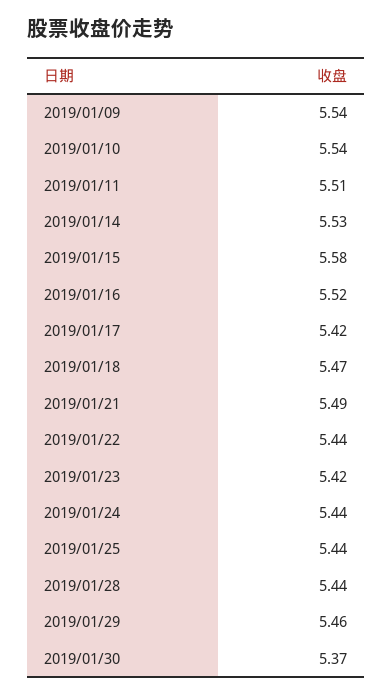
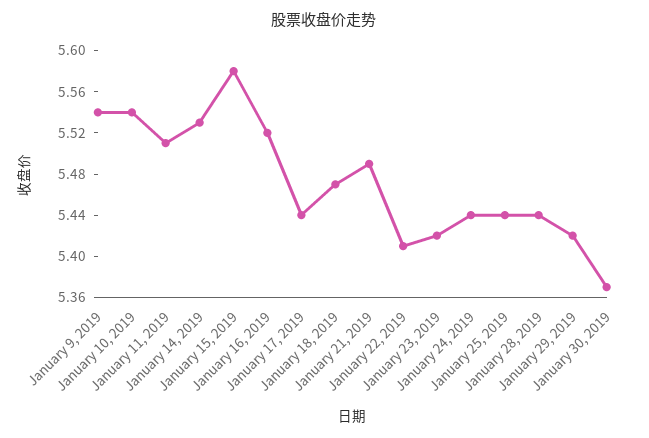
2019/01/17: 5.42 -> 5.44
2019/01/22: 5.44 -> 5.41
2019/01/29: 5.46 -> 5.42

